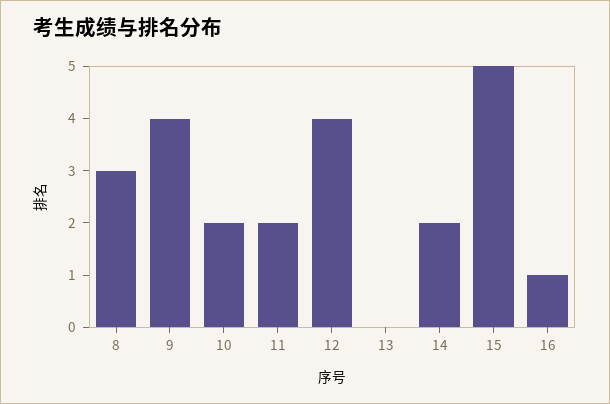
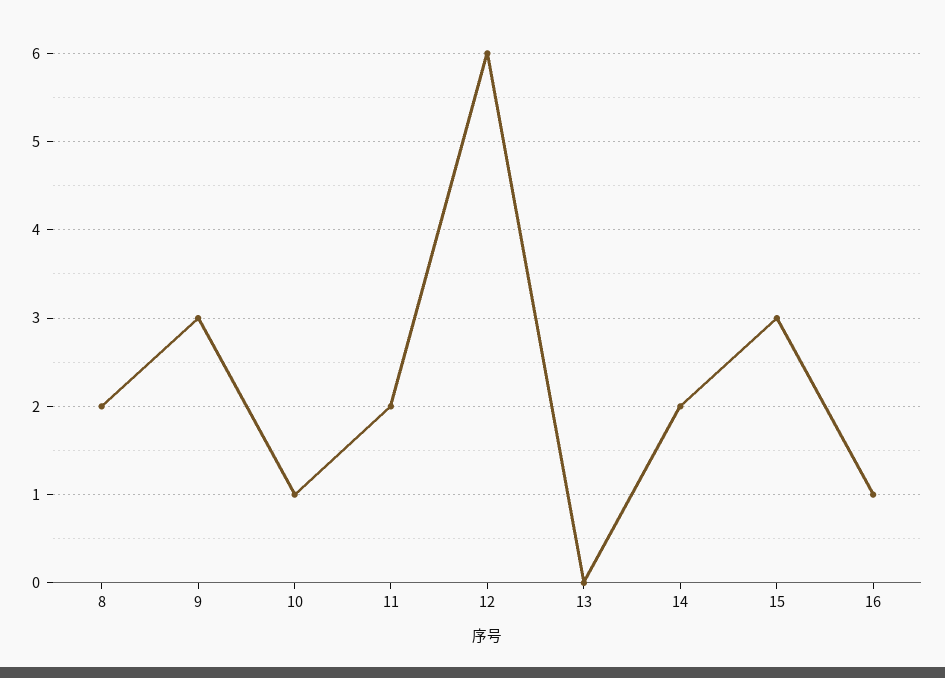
8: 3 -> 2
9: 4 -> 3
10: 2 -> 1
12: 4 -> 6
15: 5 -> 3

